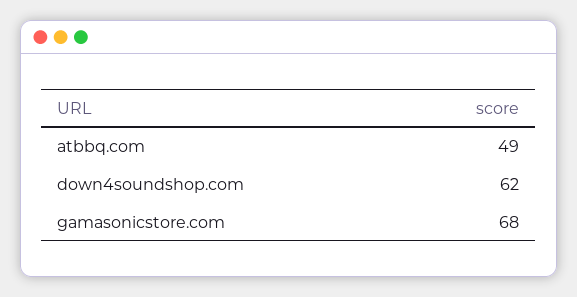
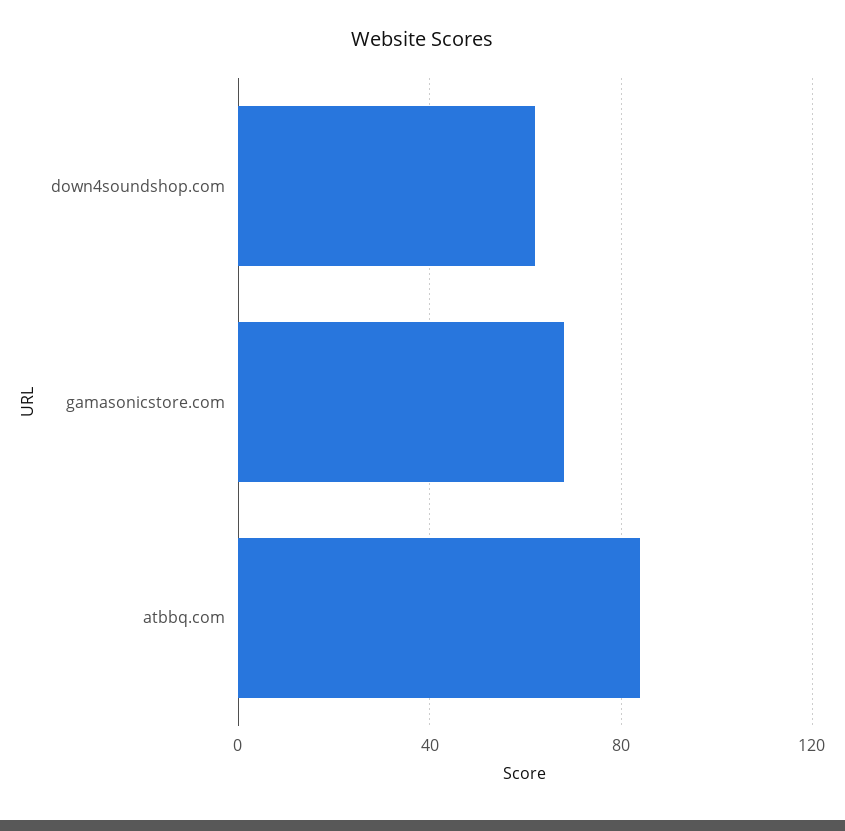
atbbq.com: 49 -> 85

